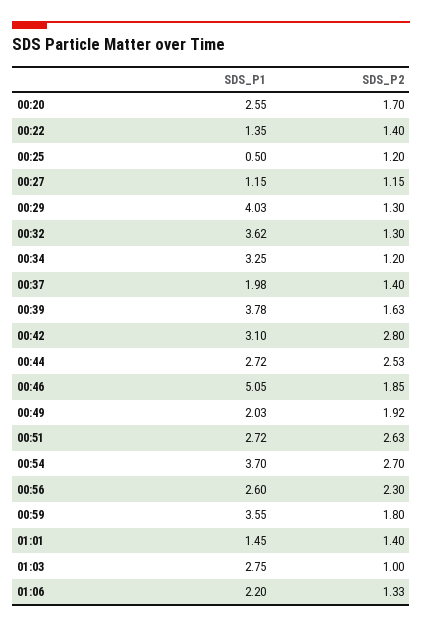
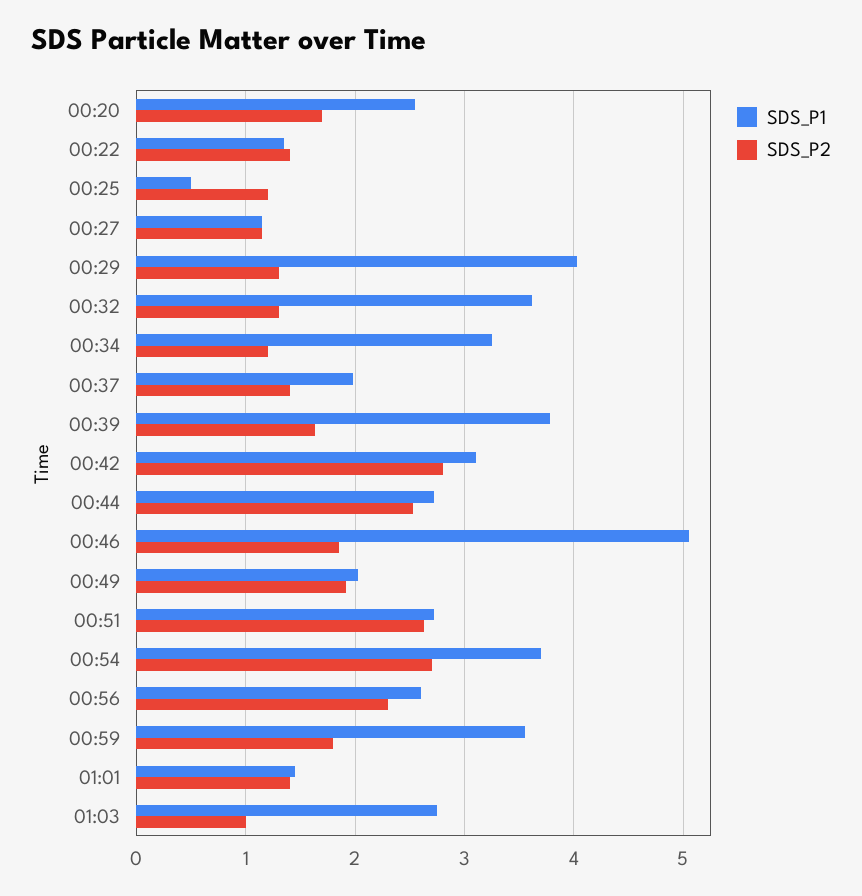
SDS_P1, 01:06: 2.2 -> none
SDS_P2, 01:06: 1.33 -> none

